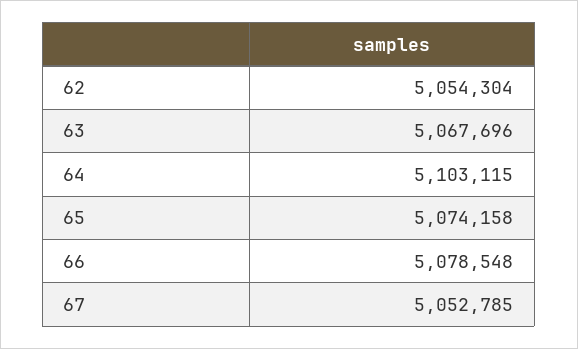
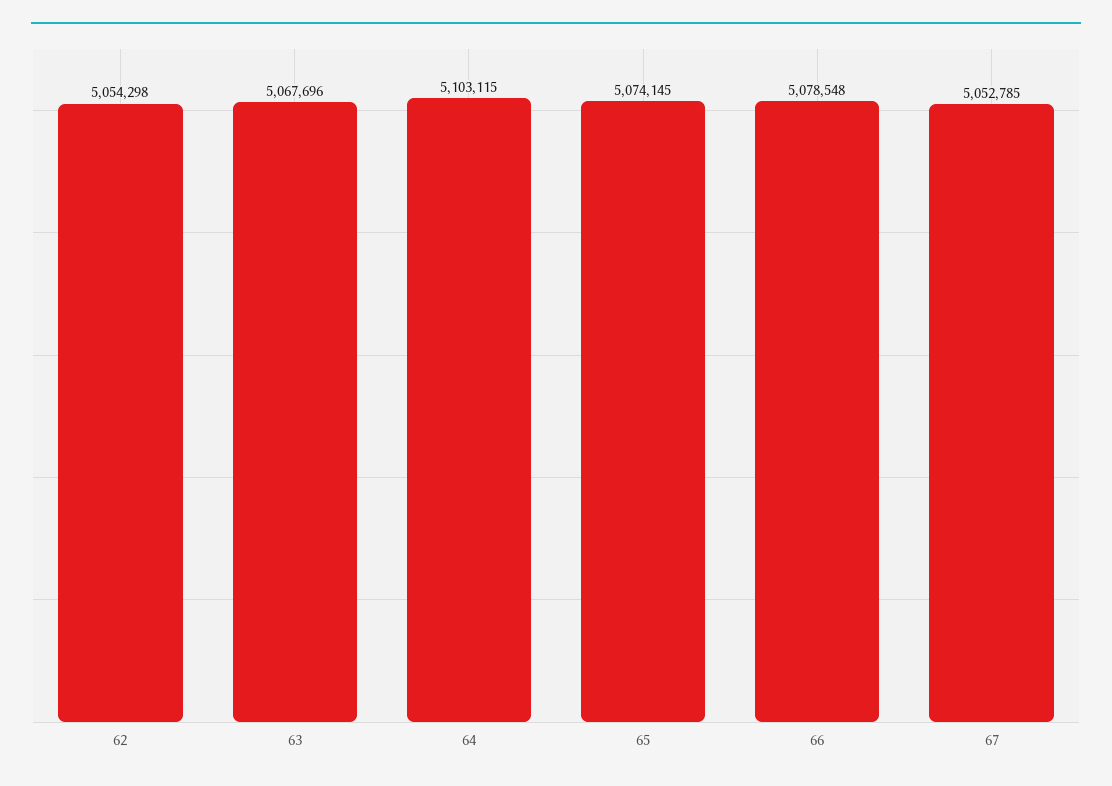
62: 5054304 -> 5054298
65: 5074158 -> 5074145

